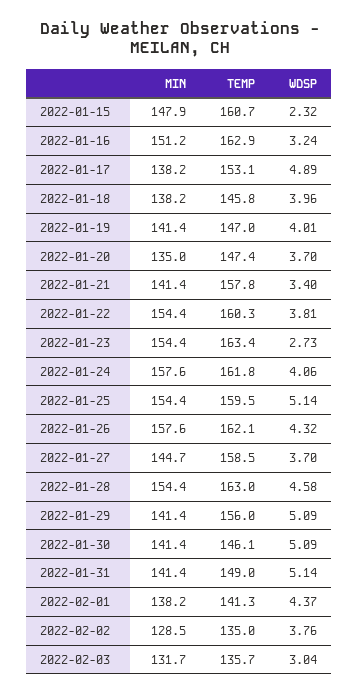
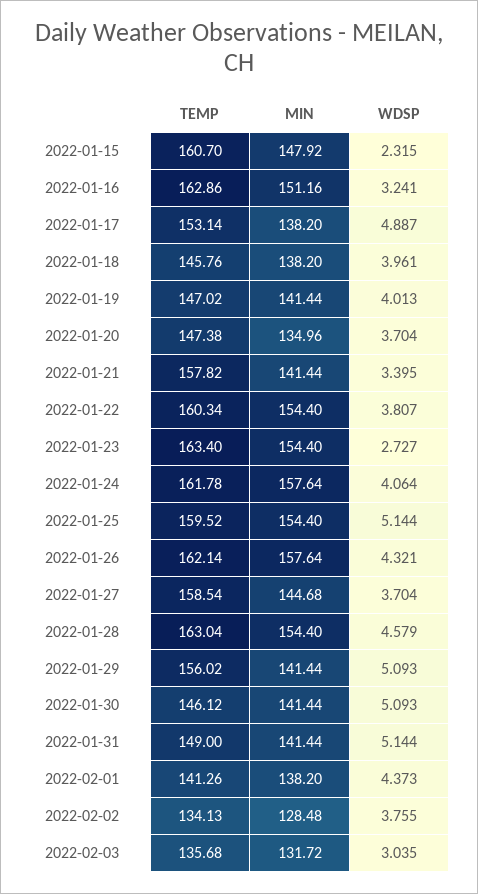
TEMP, 2022-02-02: 135 -> 134.13

